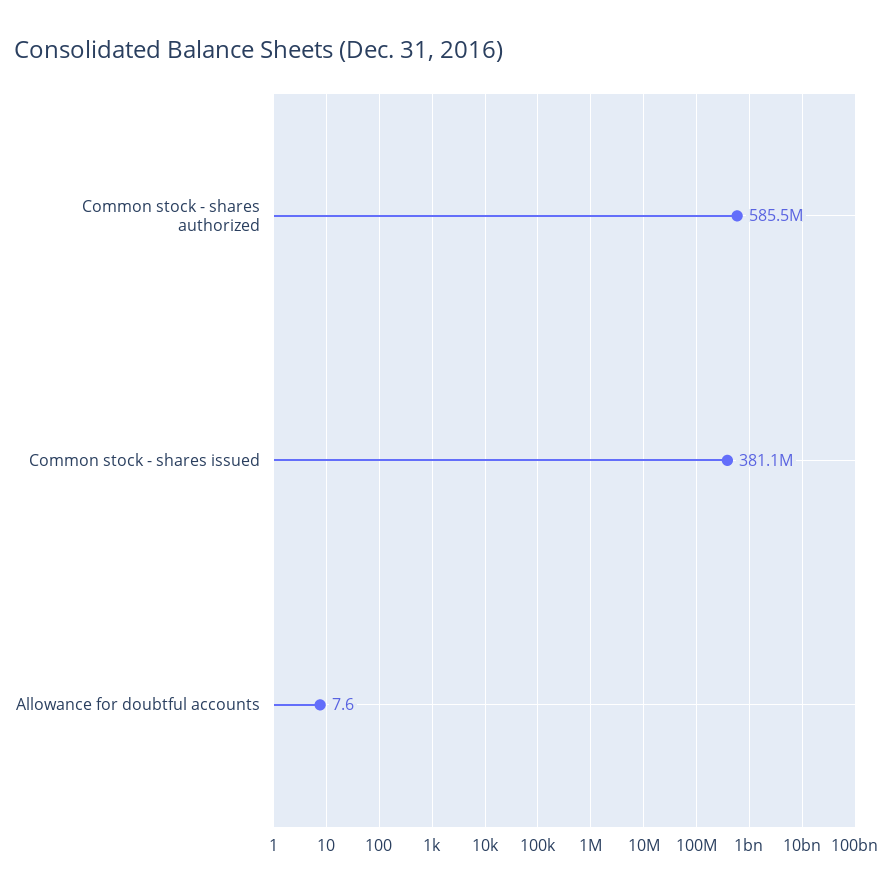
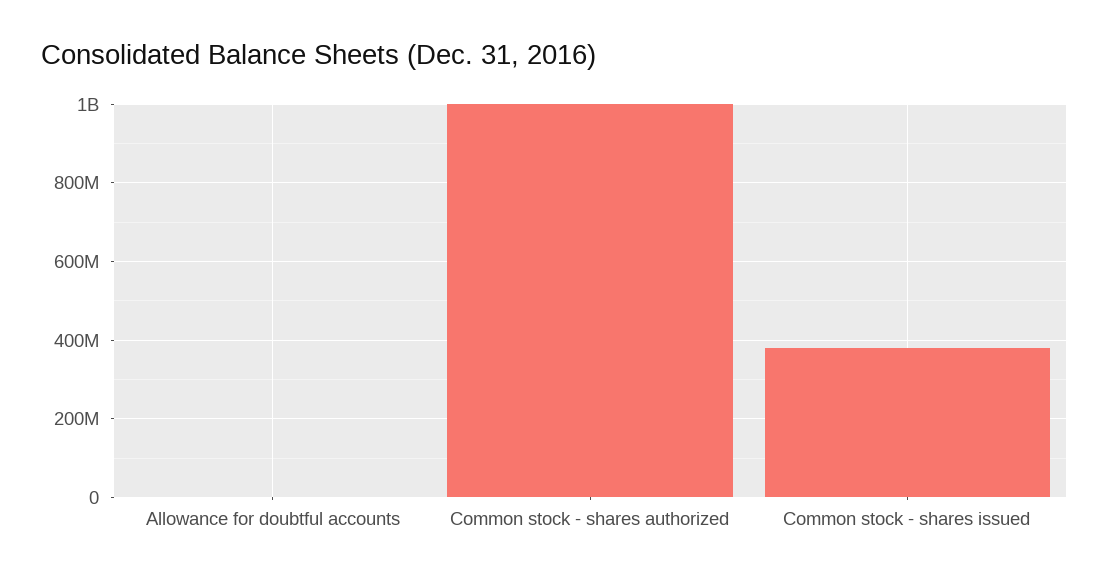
Common stock - shares authorized: 585500000 -> 1000000000

